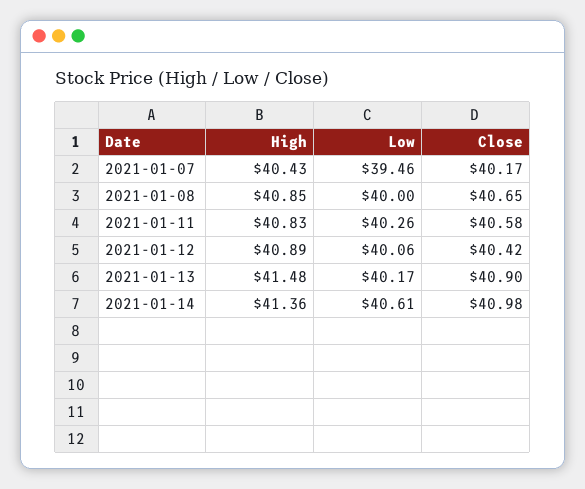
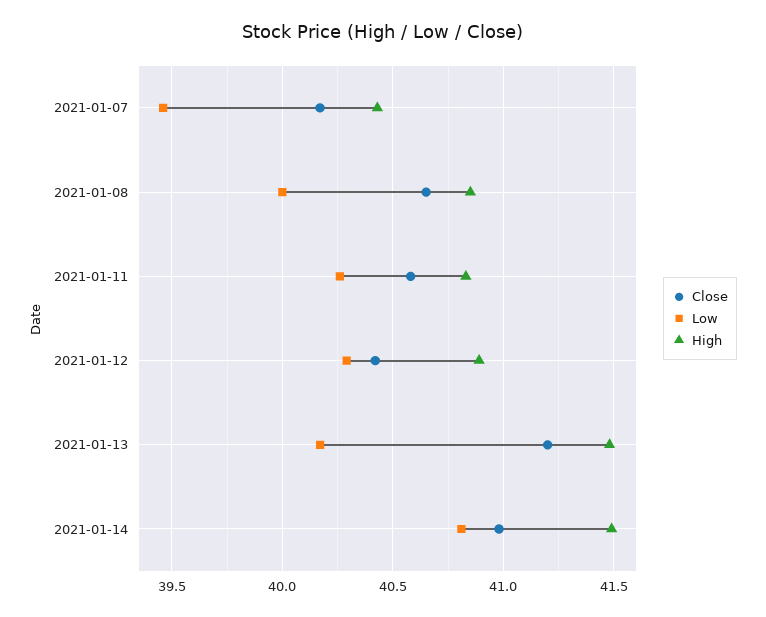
Low, 2021-01-12: 40.06 -> 40.3
Close, 2021-01-13: 40.9 -> 41.2
High, 2021-01-14: 41.36 -> 41.5
Low, 2021-01-14: 40.61 -> 40.8

